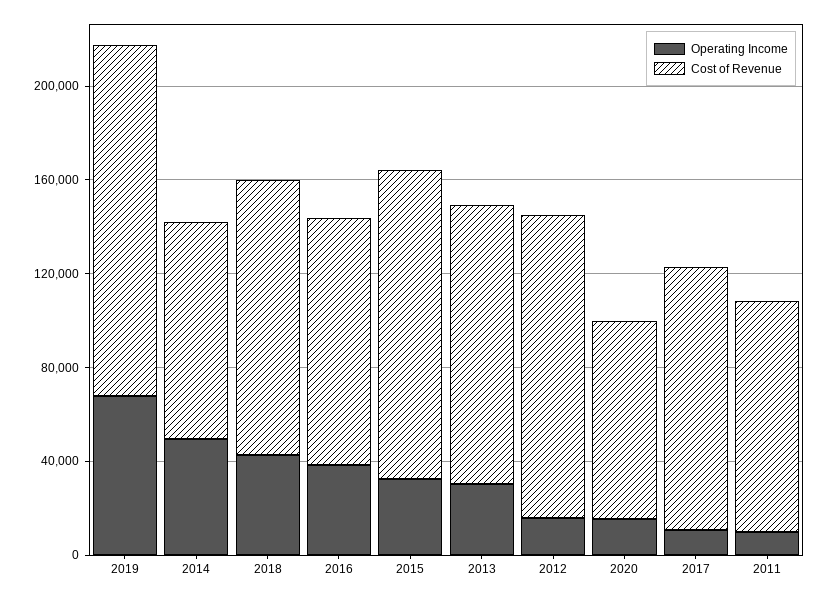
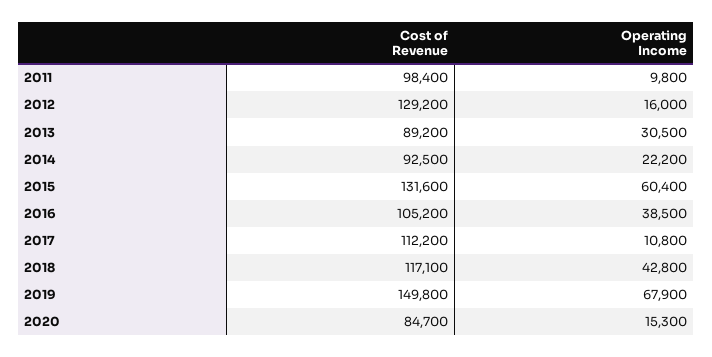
Operating Income, 2014: 50000 -> 22200
Operating Income, 2015: 30000 -> 60400
Cost of Revenue, 2013: 120000 -> 89200

